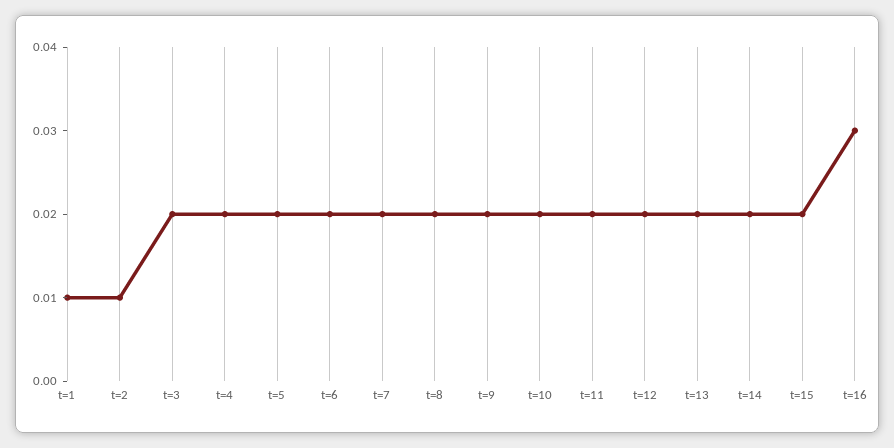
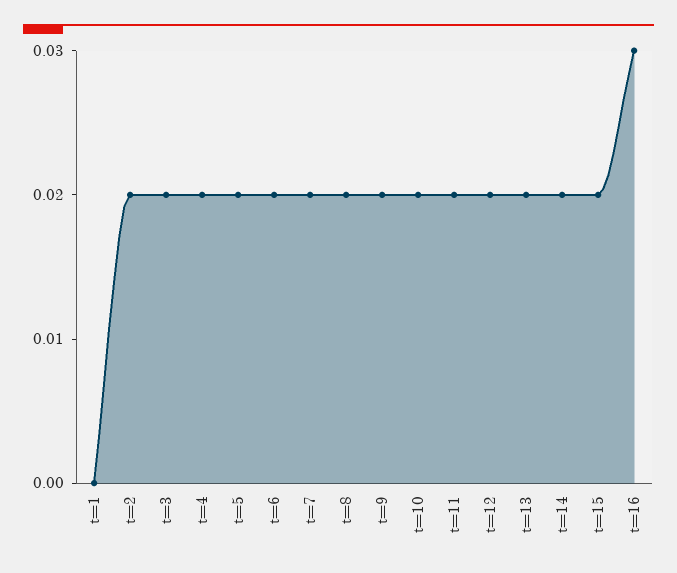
t=1: 0.01 -> 0
t=2: 0.01 -> 0.02

